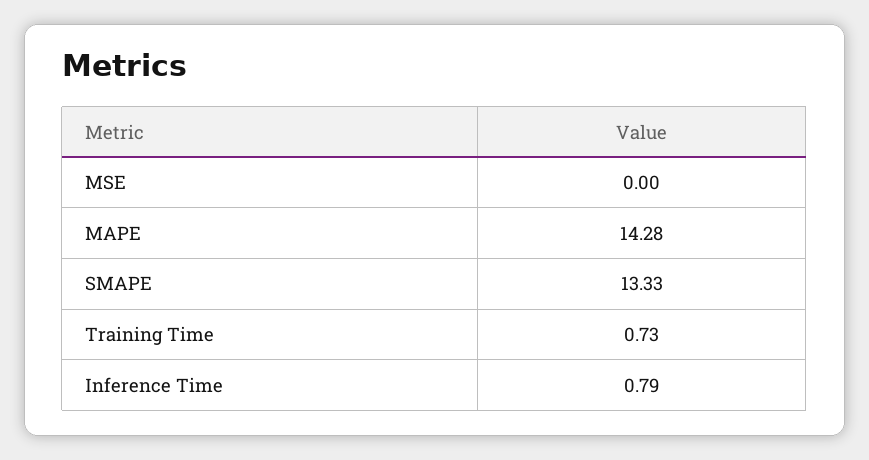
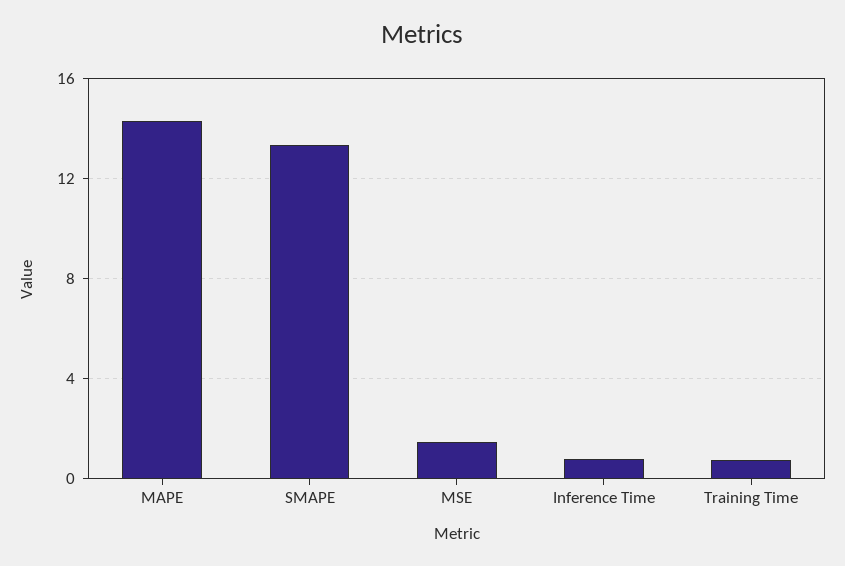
MSE: 0 -> 1.5

